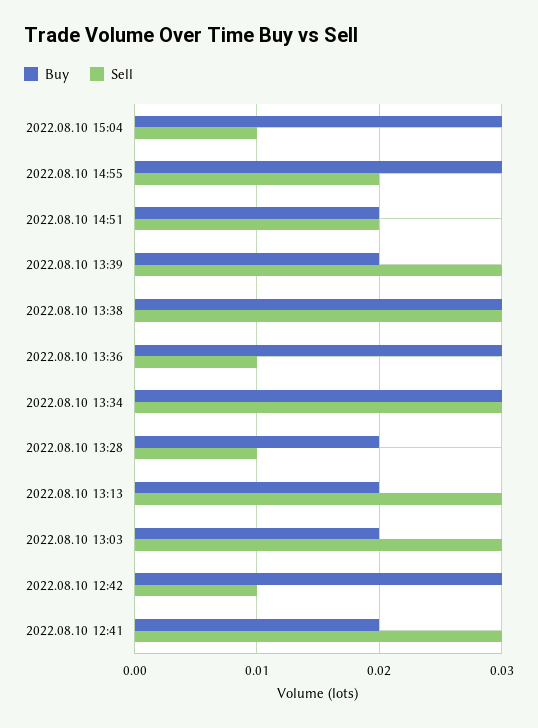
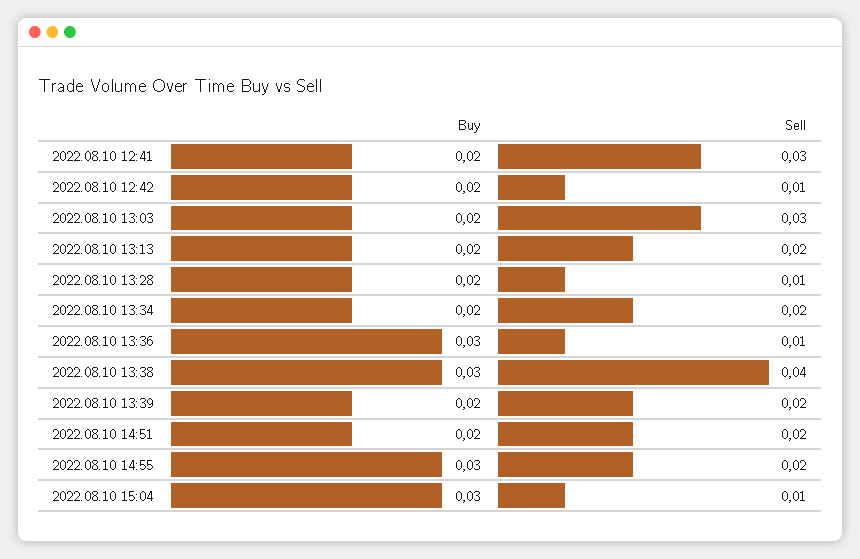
Sell, 2022.08.10 13:39: 0.03 -> 0.02
Sell, 2022.08.10 13:38: 0.03 -> 0.04
Buy, 2022.08.10 13:34: 0.03 -> 0.02
Sell, 2022.08.10 13:34: 0.03 -> 0.02
Sell, 2022.08.10 13:13: 0.03 -> 0.02
Buy, 2022.08.10 12:42: 0.03 -> 0.02

